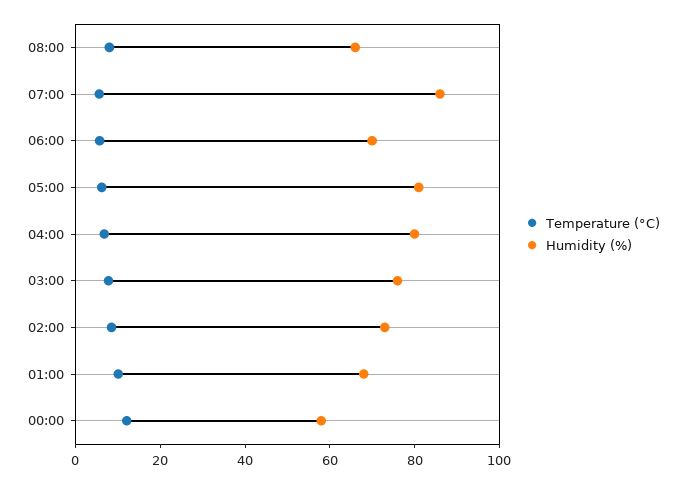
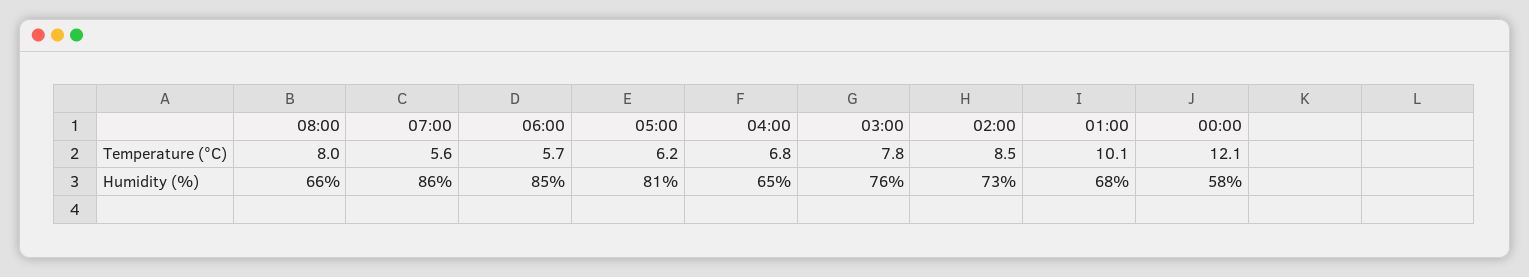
Humidity (%), 06:00: 70 -> 85
Humidity (%), 04:00: 80 -> 65

